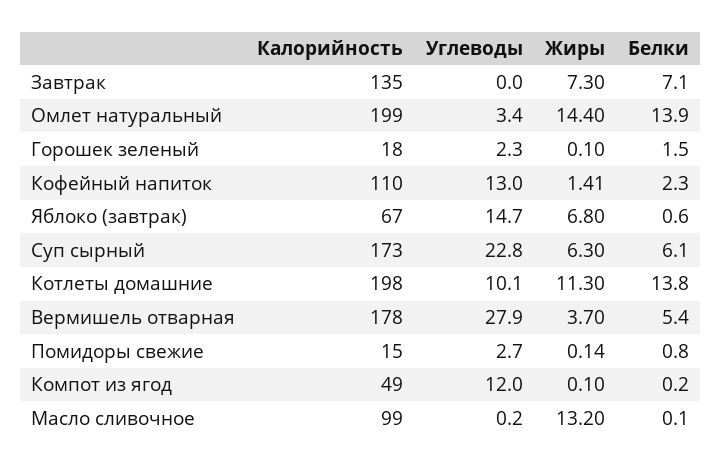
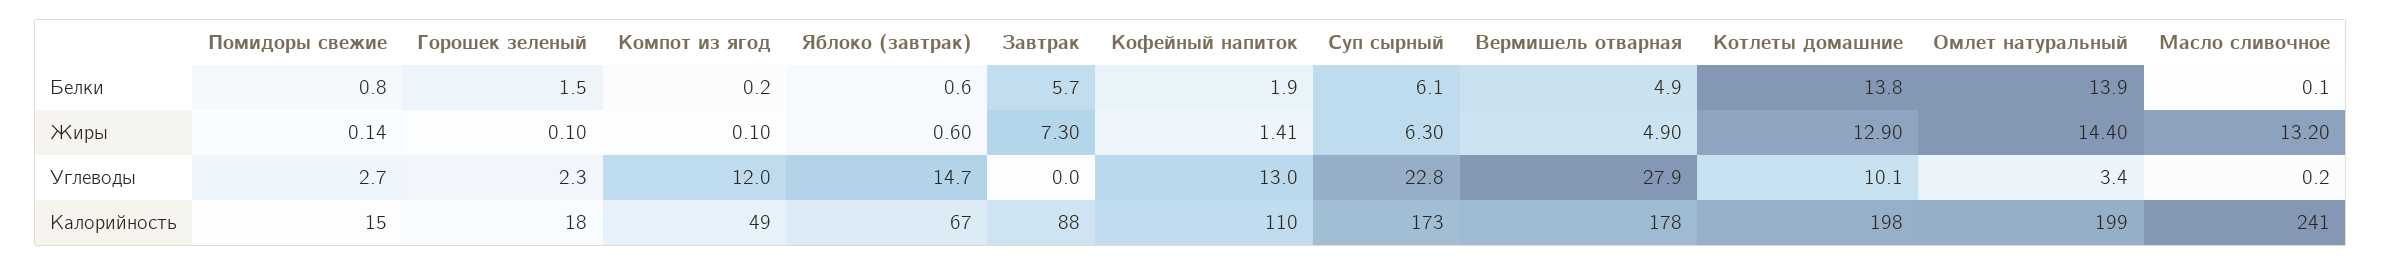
Калорийность, Завтрак: 135 -> 88
Белки, Завтрак: 7.1 -> 5.7
Белки, Кофейный напиток: 2.3 -> 1.9
Жиры, Яблоко (завтрак): 6.8 -> 0.6
Жиры, Котлеты домашние: 11.3 -> 12.9
Жиры, Вермишель отварная: 3.7 -> 4.9
Белки, Вермишель отварная: 5.4 -> 4.9
Калорийность, Масло сливочное: 99 -> 241

